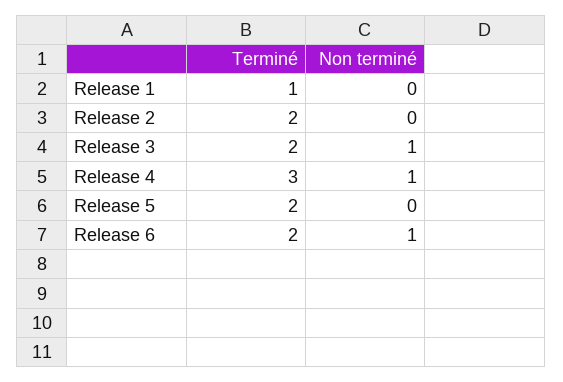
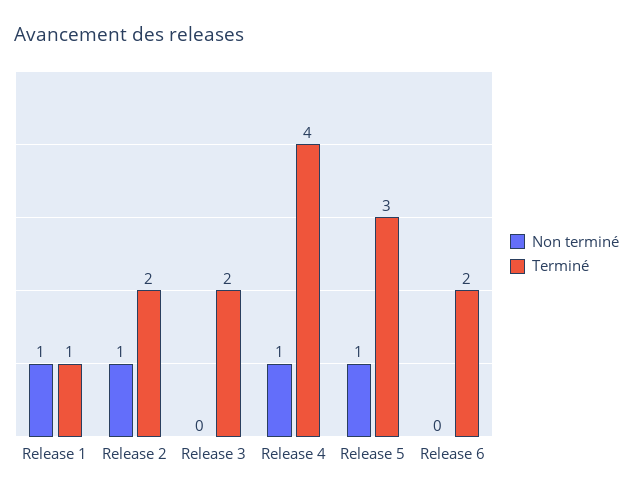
Non terminé, Release 1: 0 -> 1
Non terminé, Release 2: 0 -> 1
Non terminé, Release 3: 1 -> 0
Terminé, Release 4: 3 -> 4
Terminé, Release 5: 2 -> 3
Non terminé, Release 5: 0 -> 1
Non terminé, Release 6: 1 -> 0

